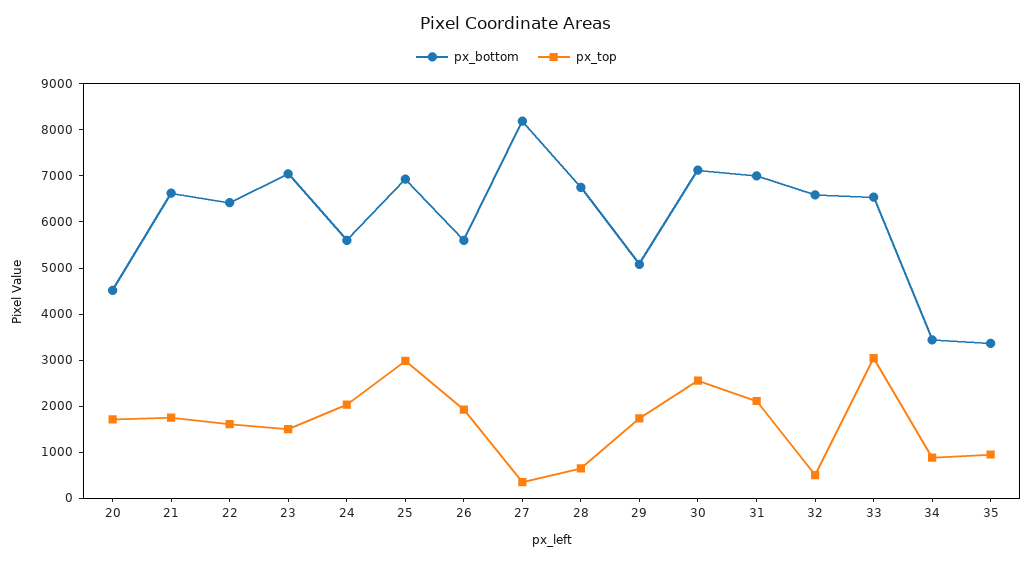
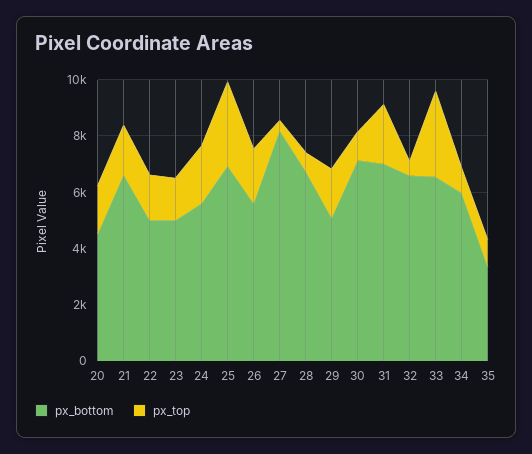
px_bottom, 22: 6400 -> 5000
px_bottom, 23: 7000 -> 5000
px_top, 30: 2600 -> 1000
px_bottom, 34: 3400 -> 6000

